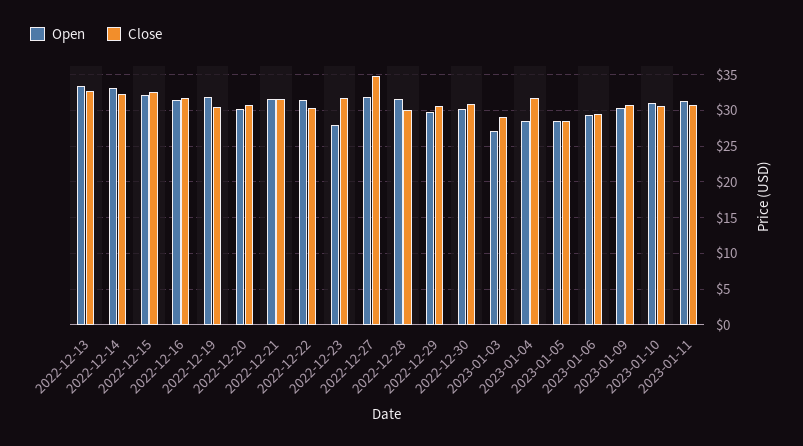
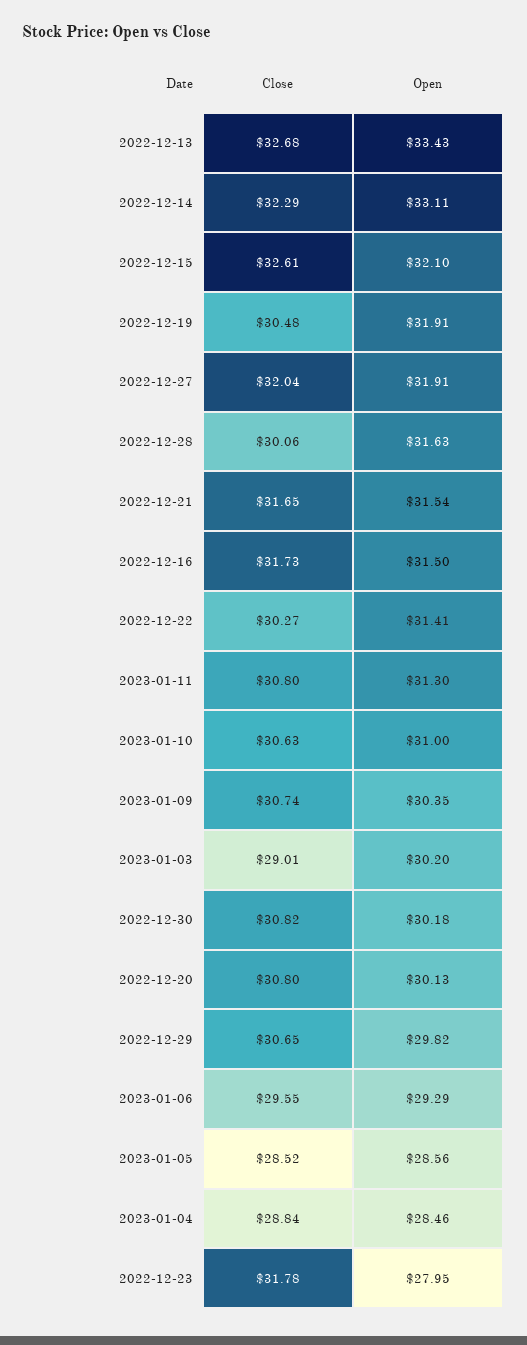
Close, 2022-12-27: 35 -> 32.04
Open, 2023-01-03: 27 -> 30.2
Close, 2023-01-04: 32 -> 28.84

